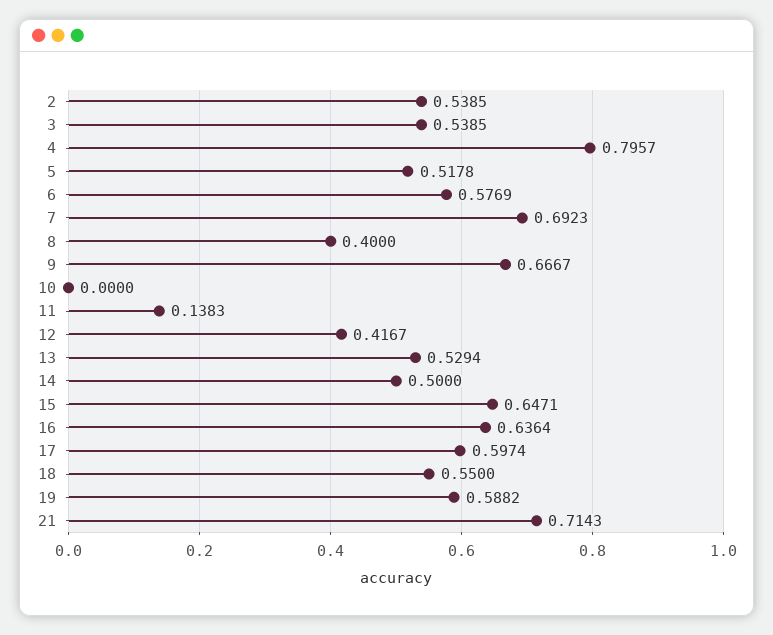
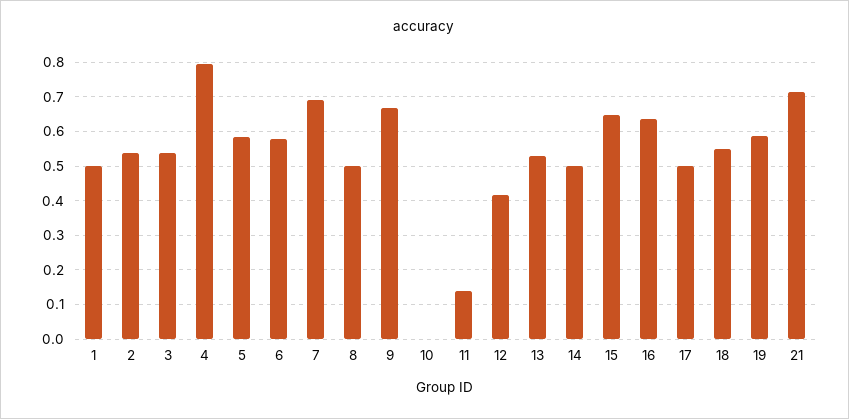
5: 0.5178 -> 0.58
8: 0.4 -> 0.5
17: 0.5974 -> 0.5
1: none -> 0.5

